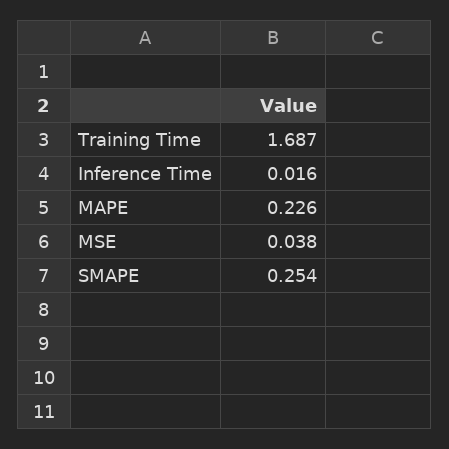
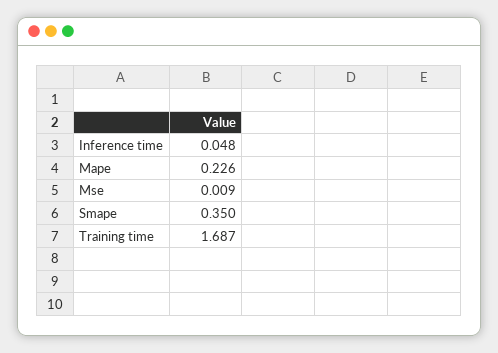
Inference Time: 0.016 -> 0.048
MSE: 0.038 -> 0.009
SMAPE: 0.254 -> 0.35

